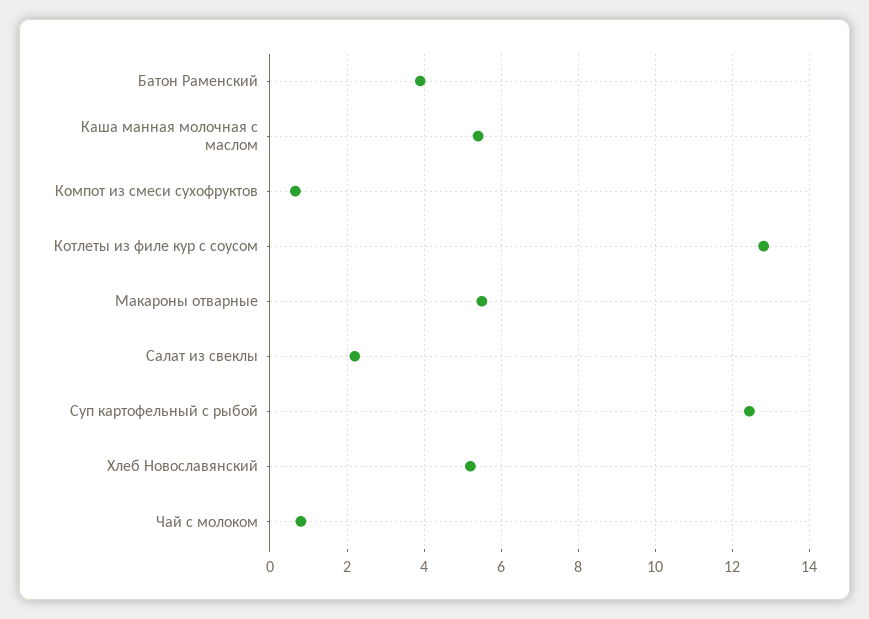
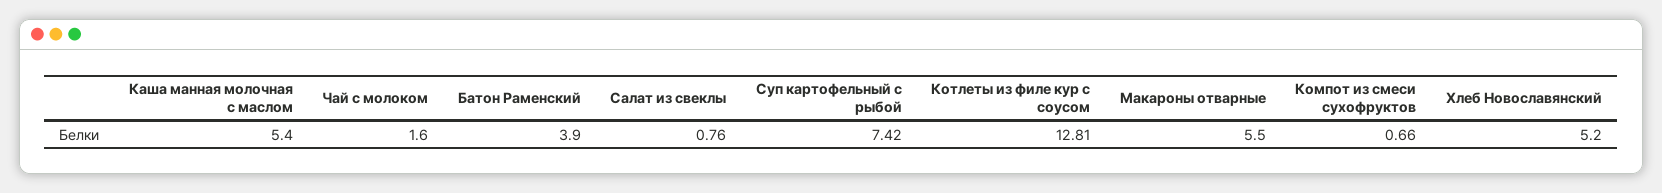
Салат из свеклы: 2.2 -> 0.76
Суп картофельный с рыбой: 12.4 -> 7.42
Чай с молоком: 0.8 -> 1.6

